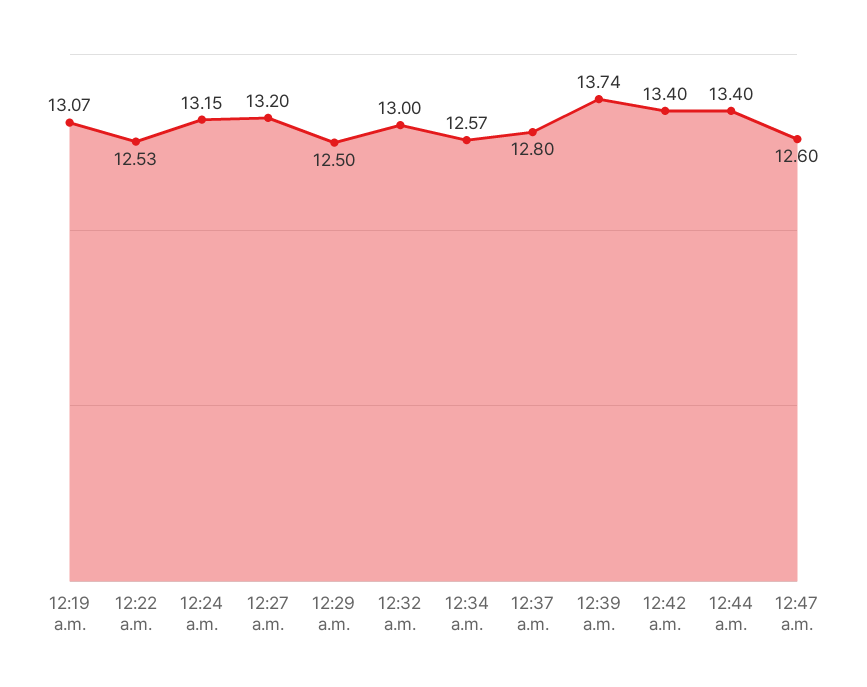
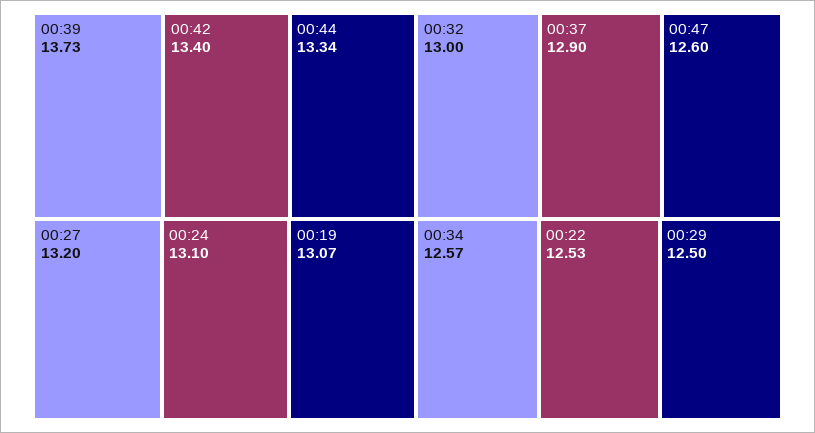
12:24 a.m.: 13.15 -> 13.1
12:37 a.m.: 12.8 -> 12.9
12:39 a.m.: 13.74 -> 13.73
12:44 a.m.: 13.4 -> 13.34

